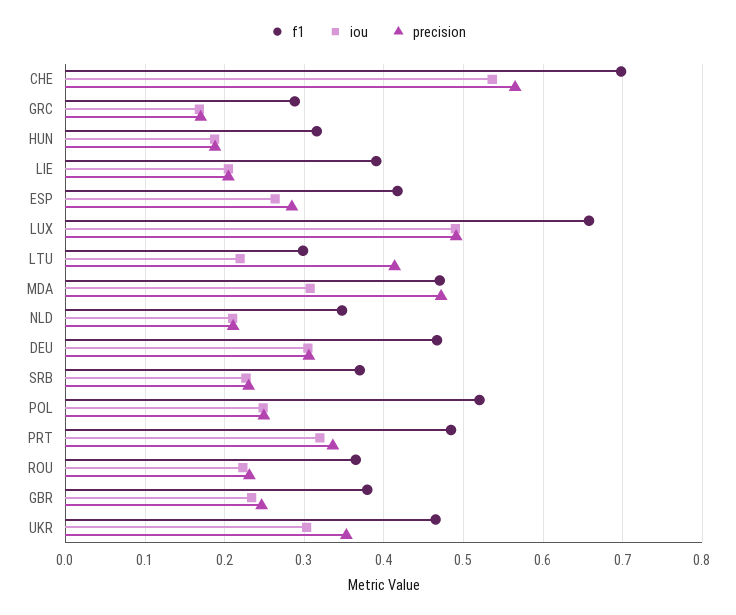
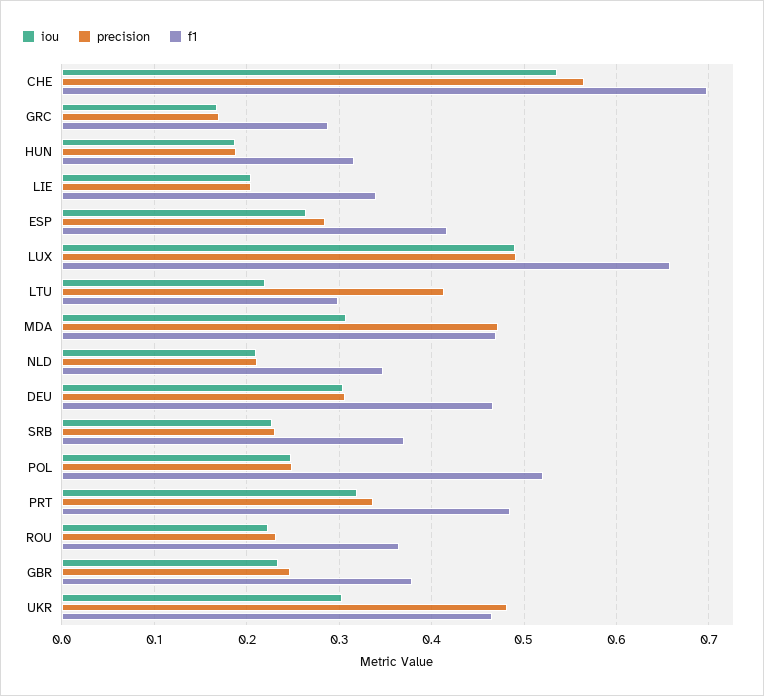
f1, LIE: 0.39 -> 0.34
precision, UKR: 0.35 -> 0.48

